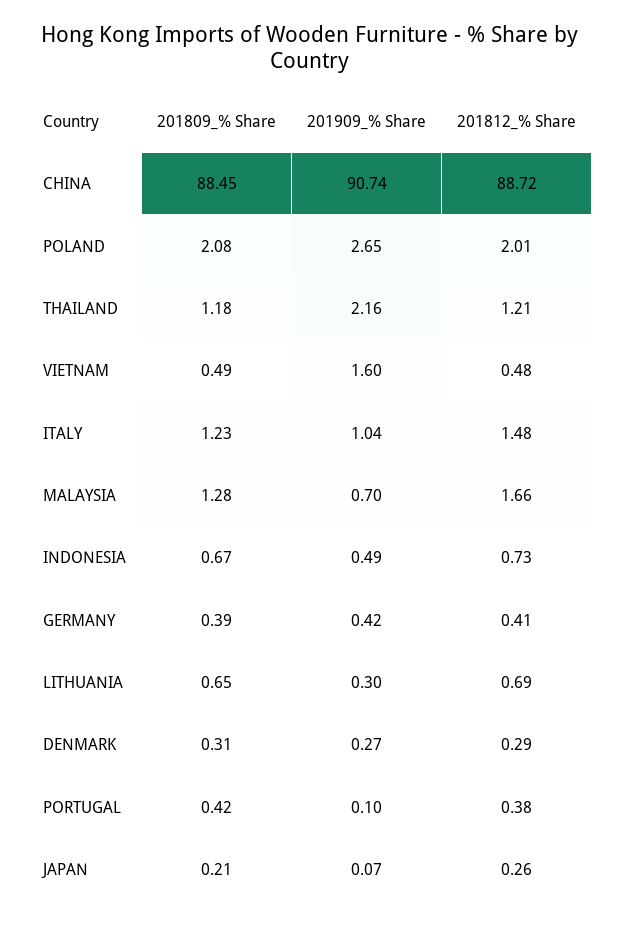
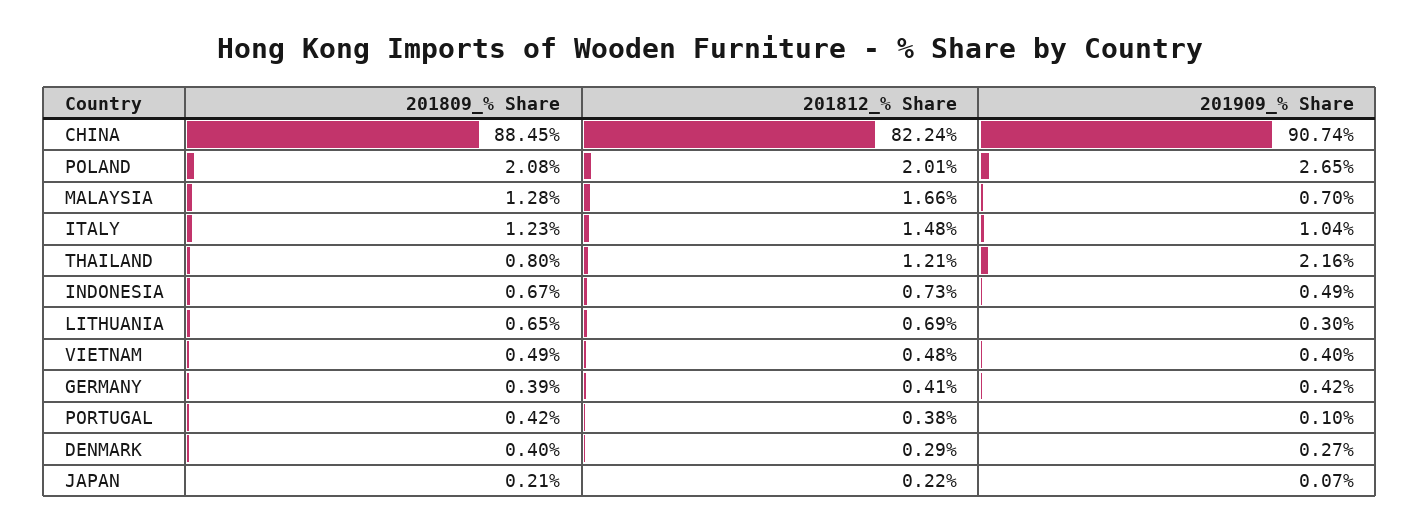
201812_% Share, CHINA: 88.72 -> 82.24
201809_% Share, THAILAND: 1.18 -> 0.8
201909_% Share, VIETNAM: 1.6 -> 0.4
201809_% Share, DENMARK: 0.31 -> 0.4
201812_% Share, JAPAN: 0.26 -> 0.22

